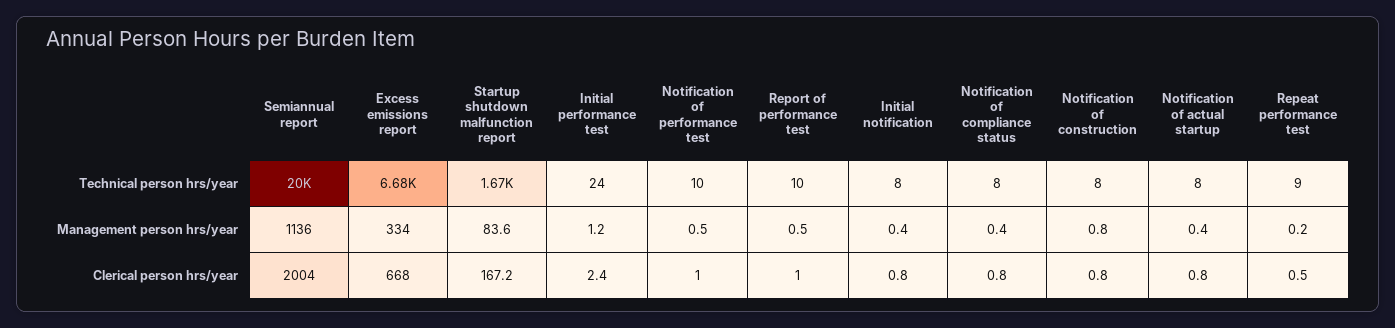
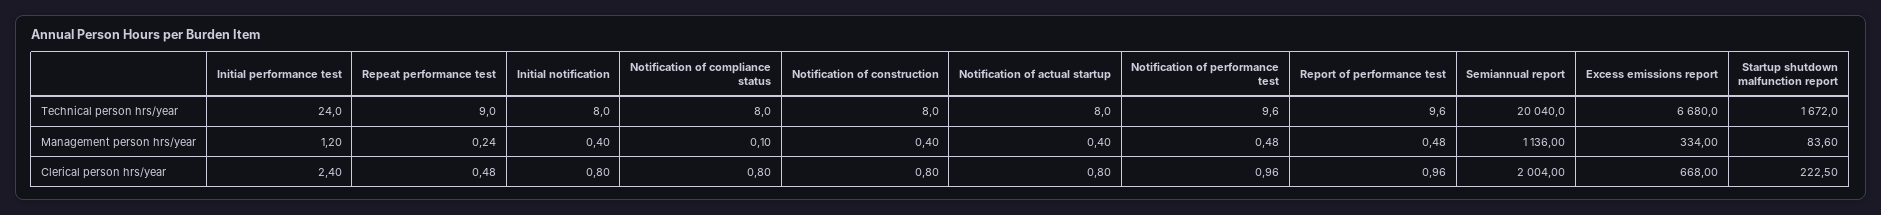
Notification of compliance status, Management person hrs/year: 0.4 -> 0.1
Notification of construction, Management person hrs/year: 0.8 -> 0.4
Startup shutdown malfunction report, Clerical person hrs/year: 167.2 -> 222.5

